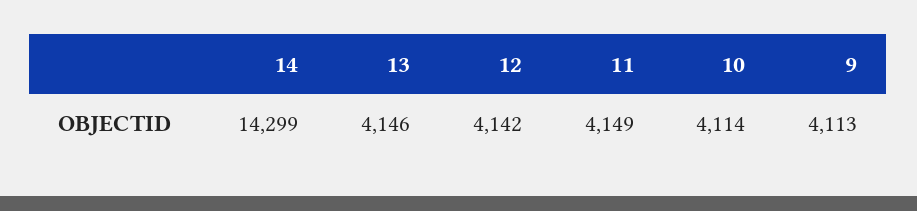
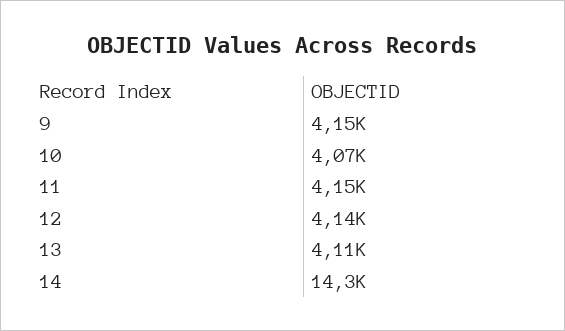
13: 4146 -> 4110
10: 4114 -> 4070
9: 4113 -> 4150

